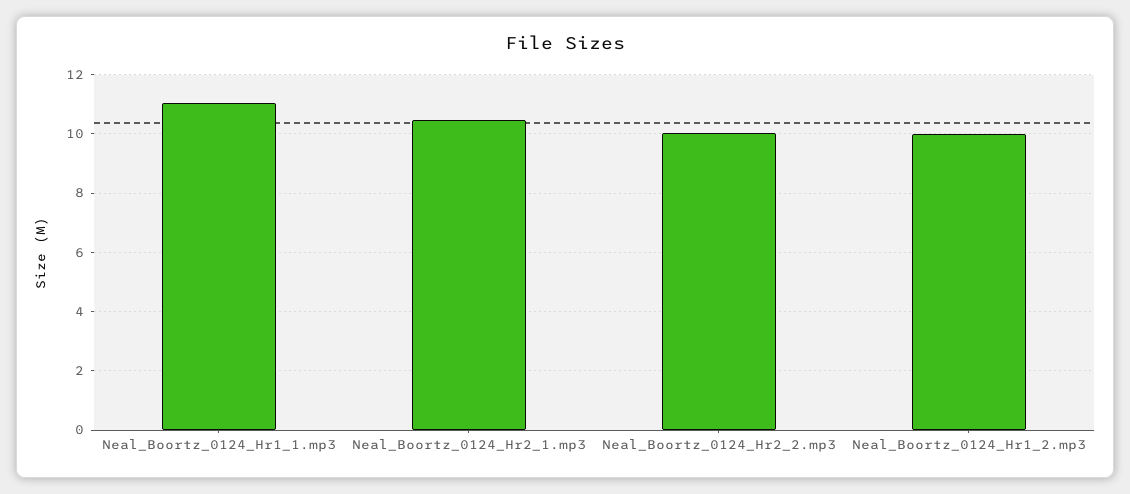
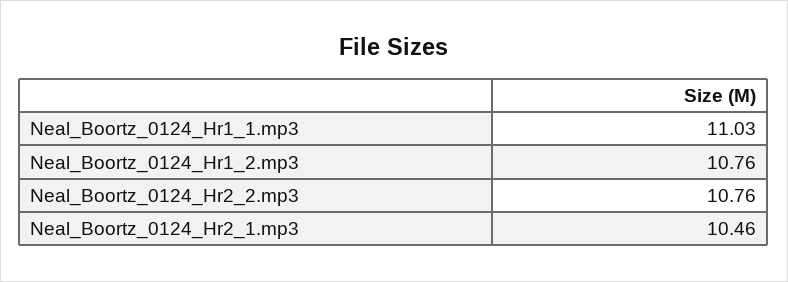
Neal_Boortz_0124_Hr2_2.mp3: 10 -> 10.76
Neal_Boortz_0124_Hr1_2.mp3: 10 -> 10.76

